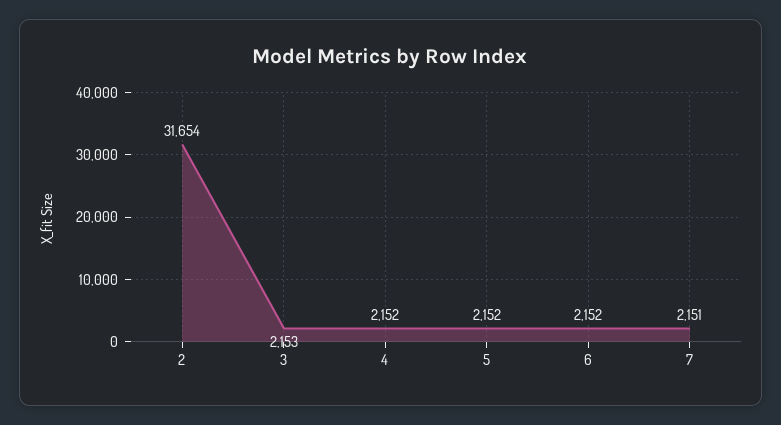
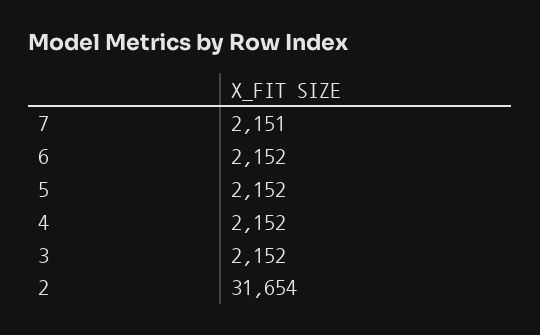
3: 2153 -> 2152

